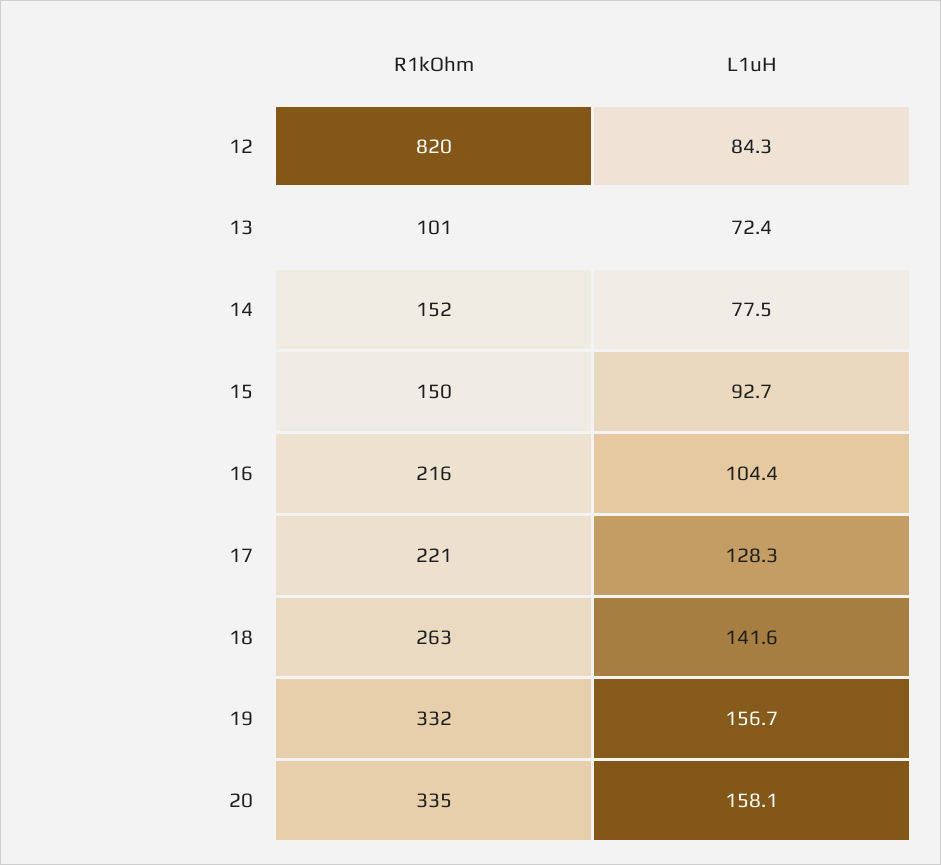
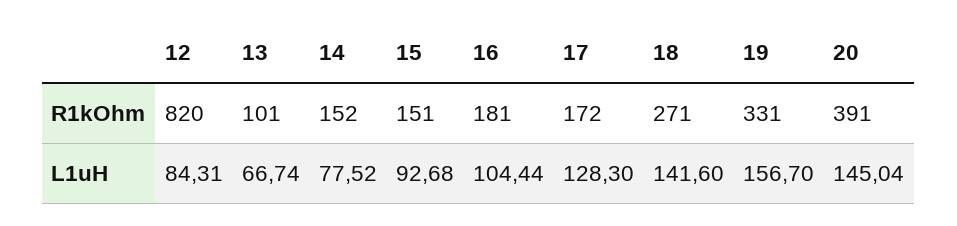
L1uH, 13: 72.4 -> 66.74
R1kOhm, 15: 150 -> 151
R1kOhm, 16: 216 -> 181
R1kOhm, 17: 221 -> 172
R1kOhm, 18: 263 -> 271
R1kOhm, 19: 332 -> 331
R1kOhm, 20: 335 -> 391
L1uH, 20: 158.1 -> 145.04

